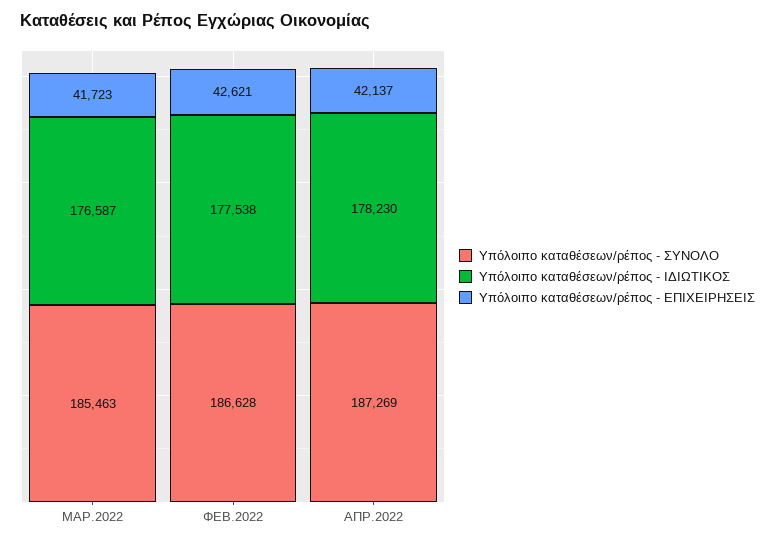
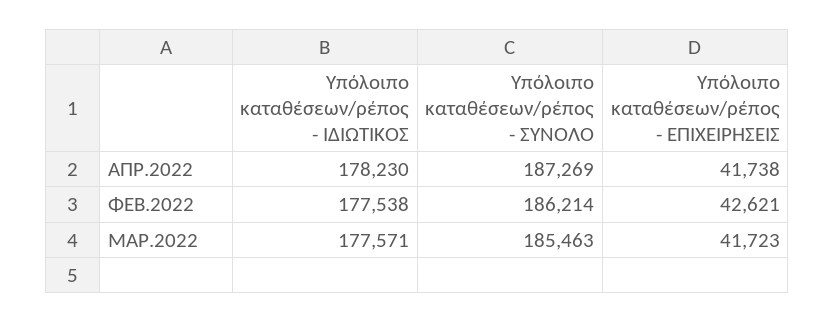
Υπόλοιπο καταθέσεων/ρέπος - ΙΔΙΩΤΙΚΟΣ, ΜΑΡ.2022: 176587 -> 177571
Υπόλοιπο καταθέσεων/ρέπος - ΣΥΝΟΛΟ, ΦΕΒ.2022: 186628 -> 186214
Υπόλοιπο καταθέσεων/ρέπος - ΕΠΙΧΕΙΡΗΣΕΙΣ, ΑΠΡ.2022: 42137 -> 41738

